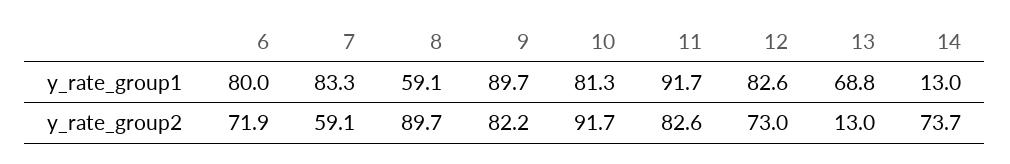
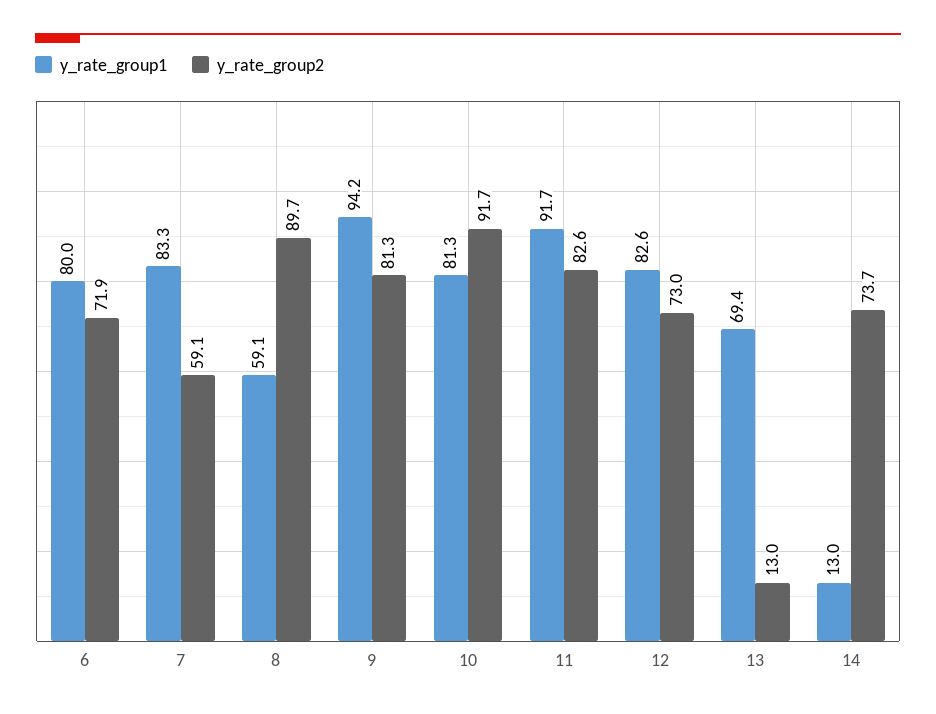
y_rate_group1, 9: 89.7 -> 94.2
y_rate_group1, 13: 68.8 -> 69.4
y_rate_group2, 9: 82.2 -> 81.3

